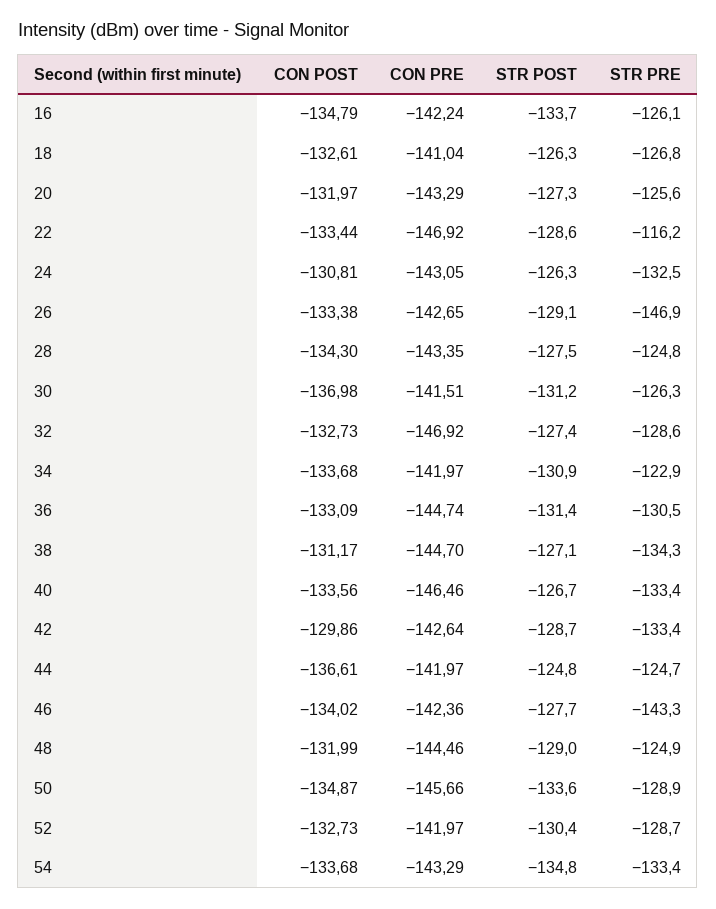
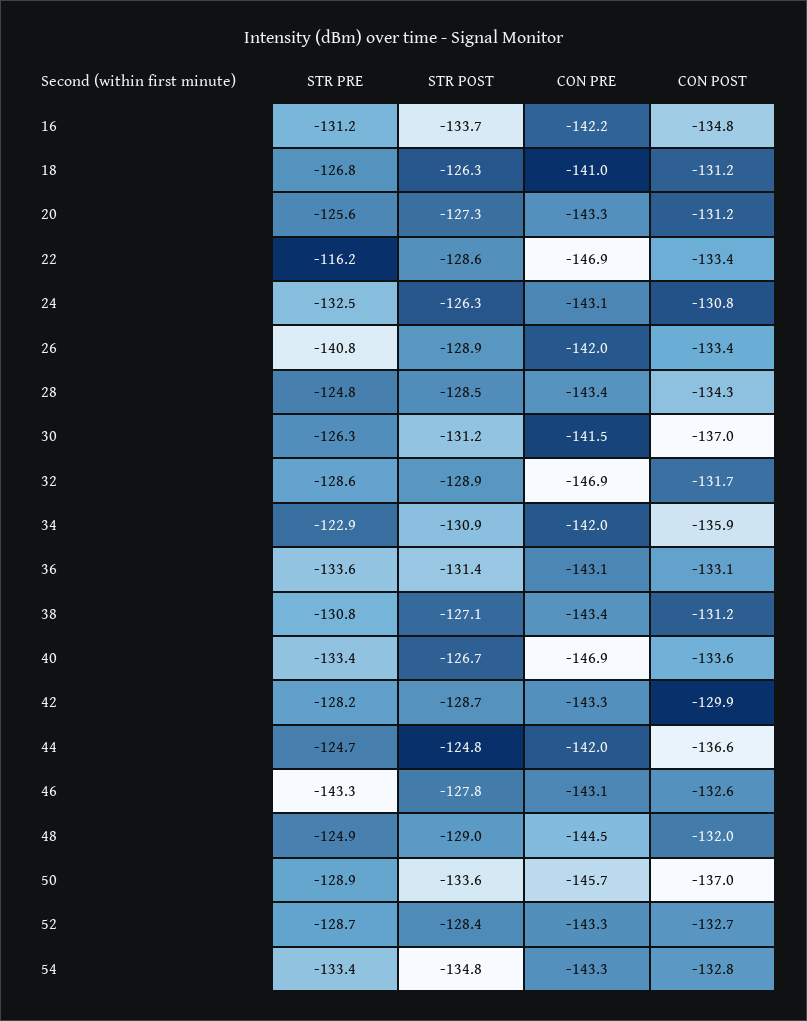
STR PRE, 16: -126.1 -> -131.2
CON POST, 18: -132.61 -> -131.2
CON POST, 20: -131.97 -> -131.2
CON PRE, 26: -142.65 -> -142
STR POST, 26: -129.1 -> -128.9
STR PRE, 26: -146.9 -> -140.8
STR POST, 28: -127.5 -> -128.5
CON POST, 32: -132.73 -> -131.7
STR POST, 32: -127.4 -> -128.9
CON POST, 34: -133.68 -> -135.9
CON PRE, 36: -144.74 -> -143.1
STR PRE, 36: -130.5 -> -133.6
CON PRE, 38: -144.7 -> -143.4
STR PRE, 38: -134.3 -> -130.8
CON PRE, 40: -146.46 -> -146.9
CON PRE, 42: -142.64 -> -143.3
STR PRE, 42: -133.4 -> -128.2
CON POST, 46: -134.02 -> -132.6
CON PRE, 46: -142.36 -> -143.1
STR POST, 46: -127.7 -> -127.8
CON POST, 50: -134.87 -> -137
CON PRE, 52: -141.97 -> -143.3
STR POST, 52: -130.4 -> -128.4
CON POST, 54: -133.68 -> -132.8

